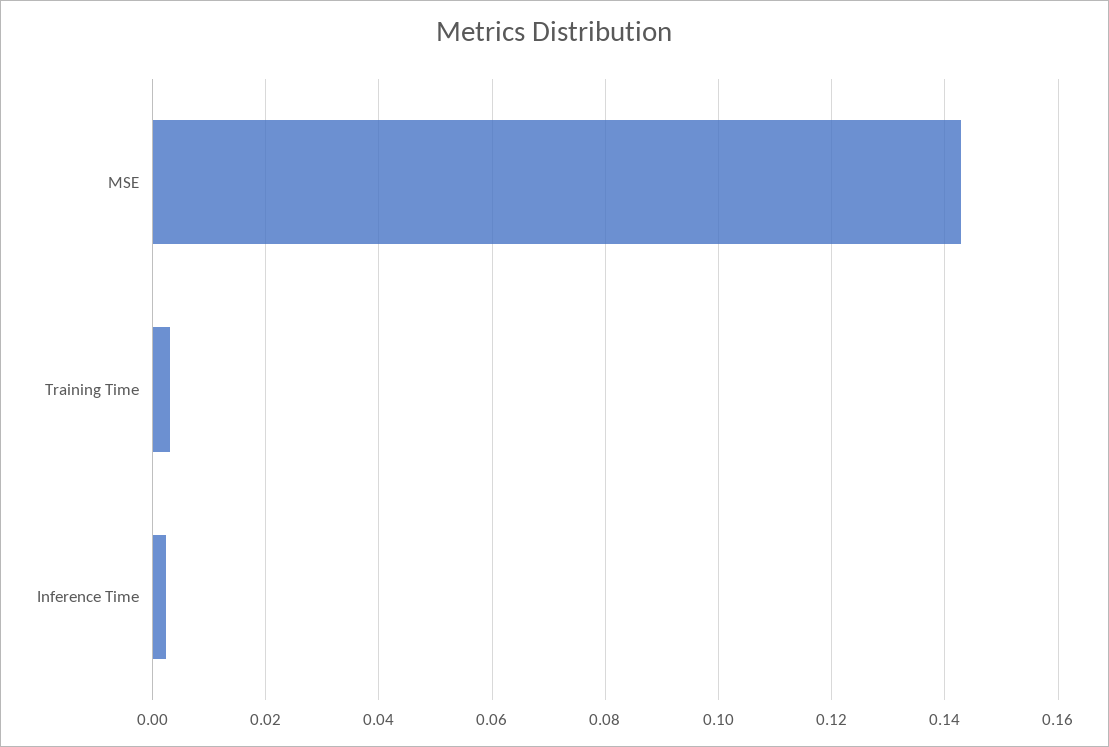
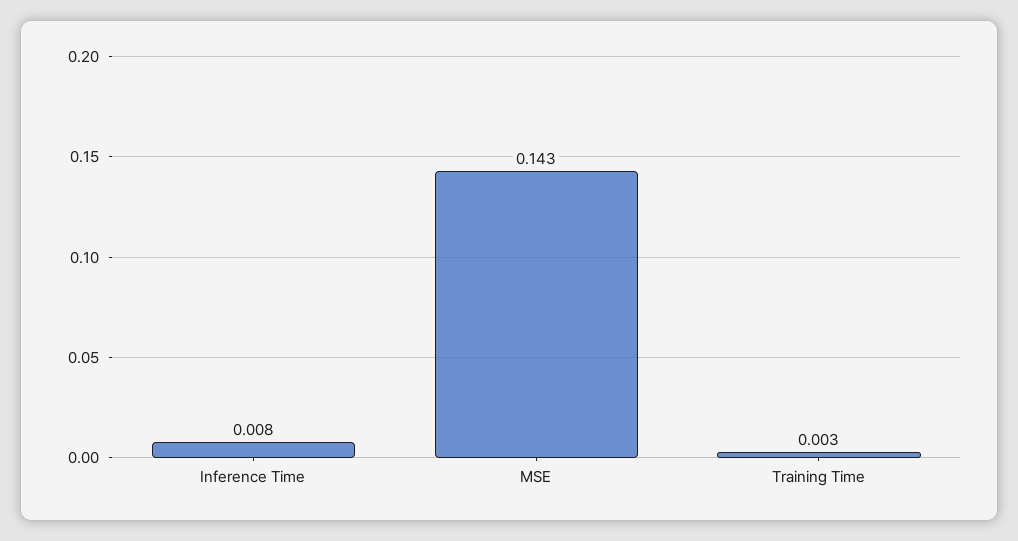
Inference Time: 0.002 -> 0.008

